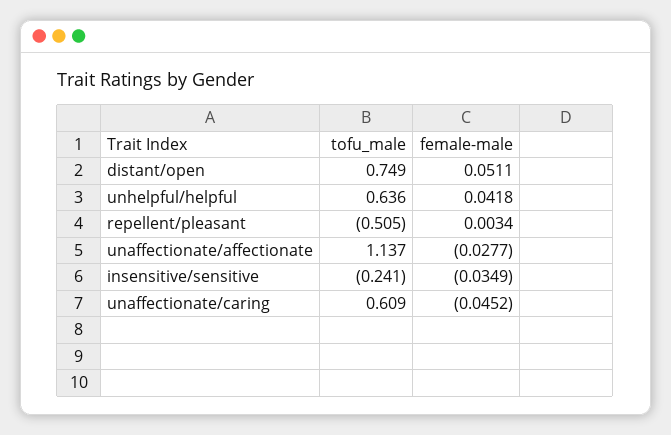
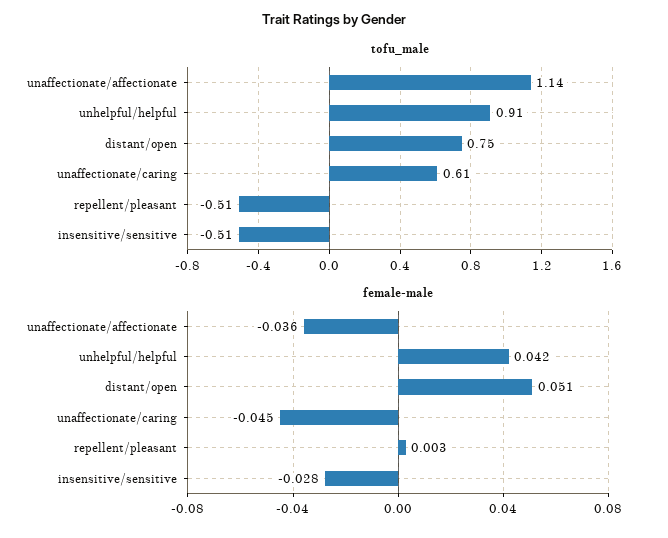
tofu_male, unhelpful/helpful: 0.636 -> 0.91
female-male, unaffectionate/affectionate: -0.0277 -> -0.036
tofu_male, insensitive/sensitive: -0.241 -> -0.51
female-male, insensitive/sensitive: -0.0349 -> -0.028

